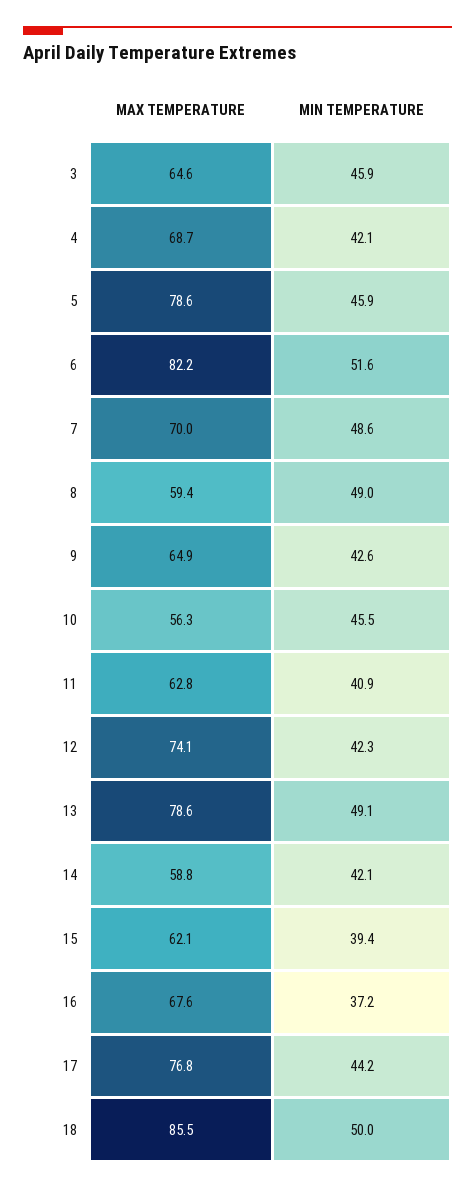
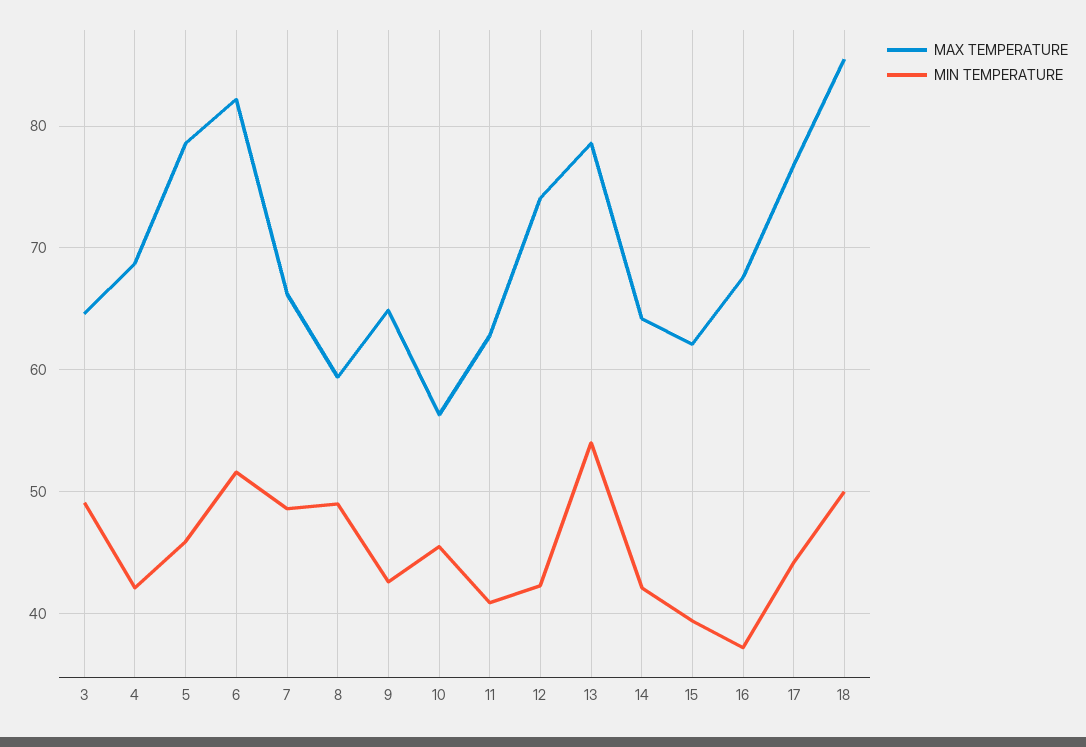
MIN TEMPERATURE, 3: 45.9 -> 49
MAX TEMPERATURE, 7: 70 -> 66
MIN TEMPERATURE, 13: 49.1 -> 54
MAX TEMPERATURE, 14: 58.8 -> 64

